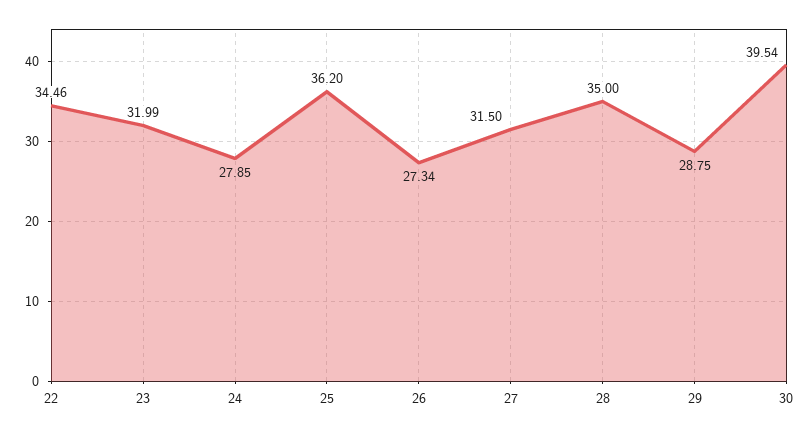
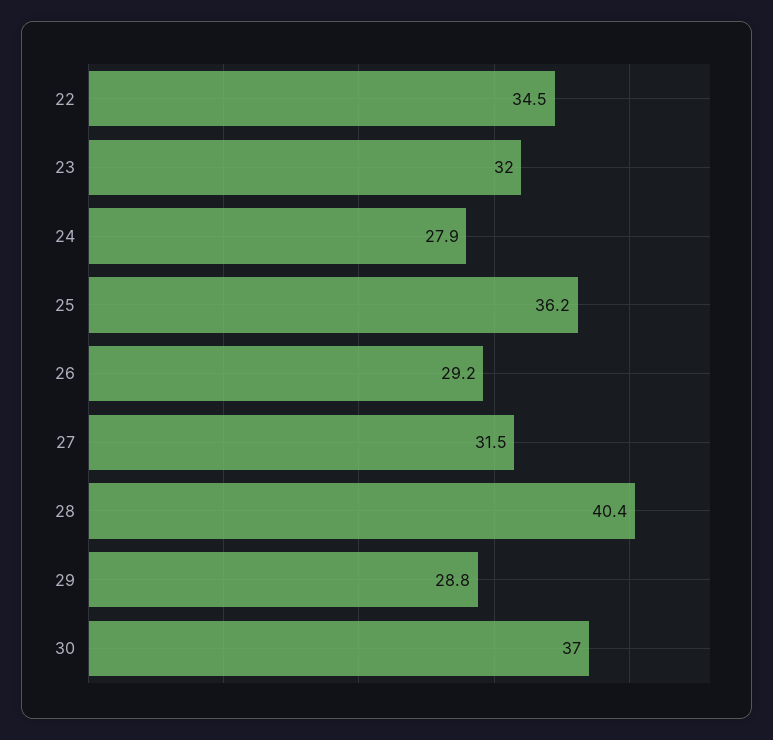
26: 27.34 -> 29.2
28: 35 -> 40.4
30: 39.54 -> 37

